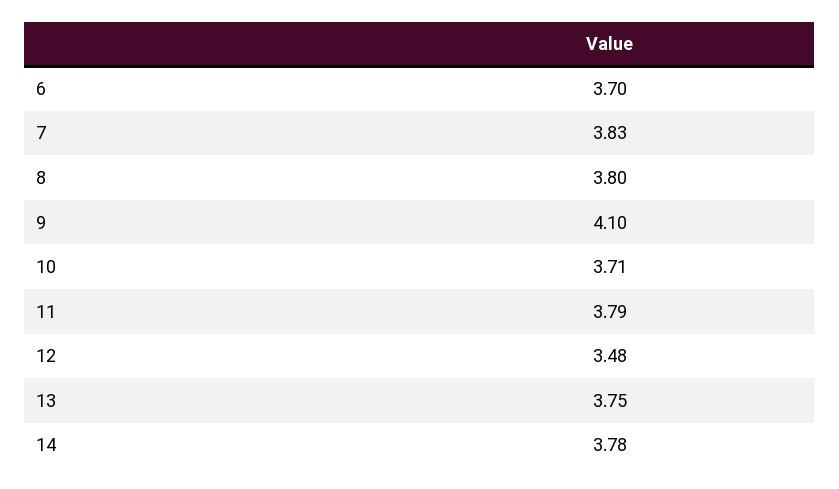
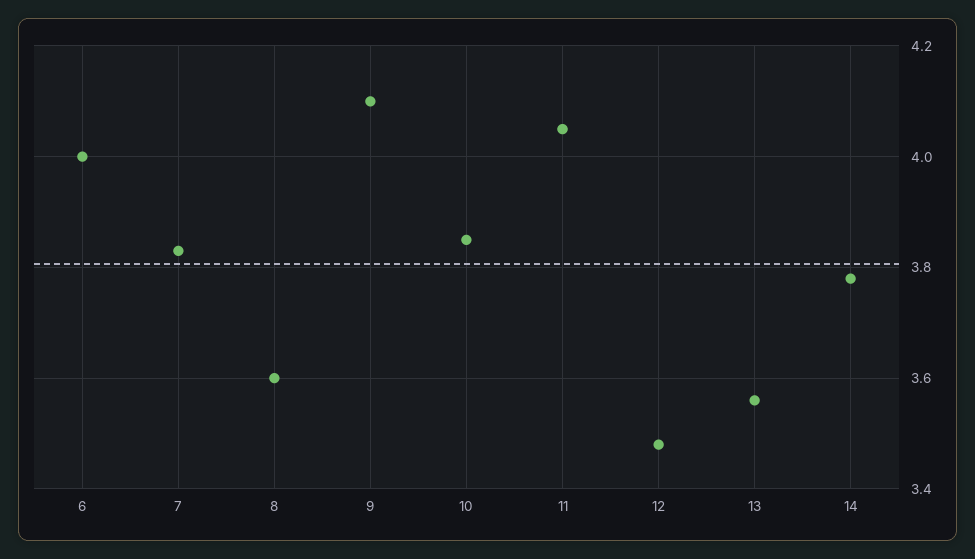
6: 3.7 -> 4
8: 3.8 -> 3.6
10: 3.71 -> 3.85
11: 3.79 -> 4.05
13: 3.75 -> 3.55

